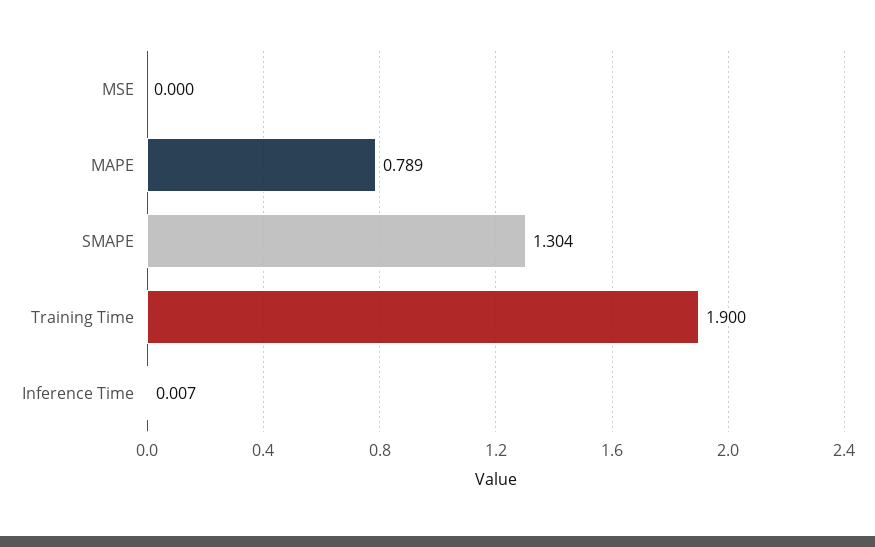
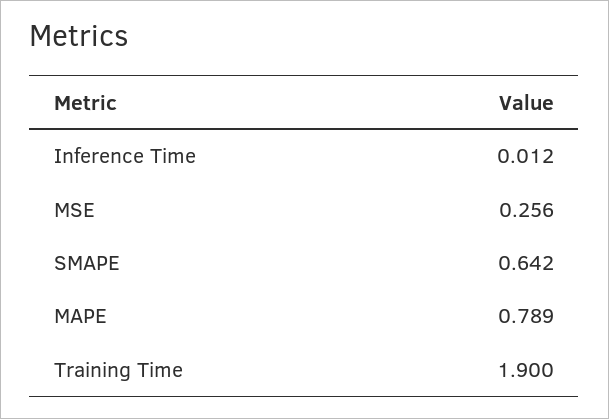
MSE: 0 -> 0.256
SMAPE: 1.304 -> 0.642
Inference Time: 0.007 -> 0.012

